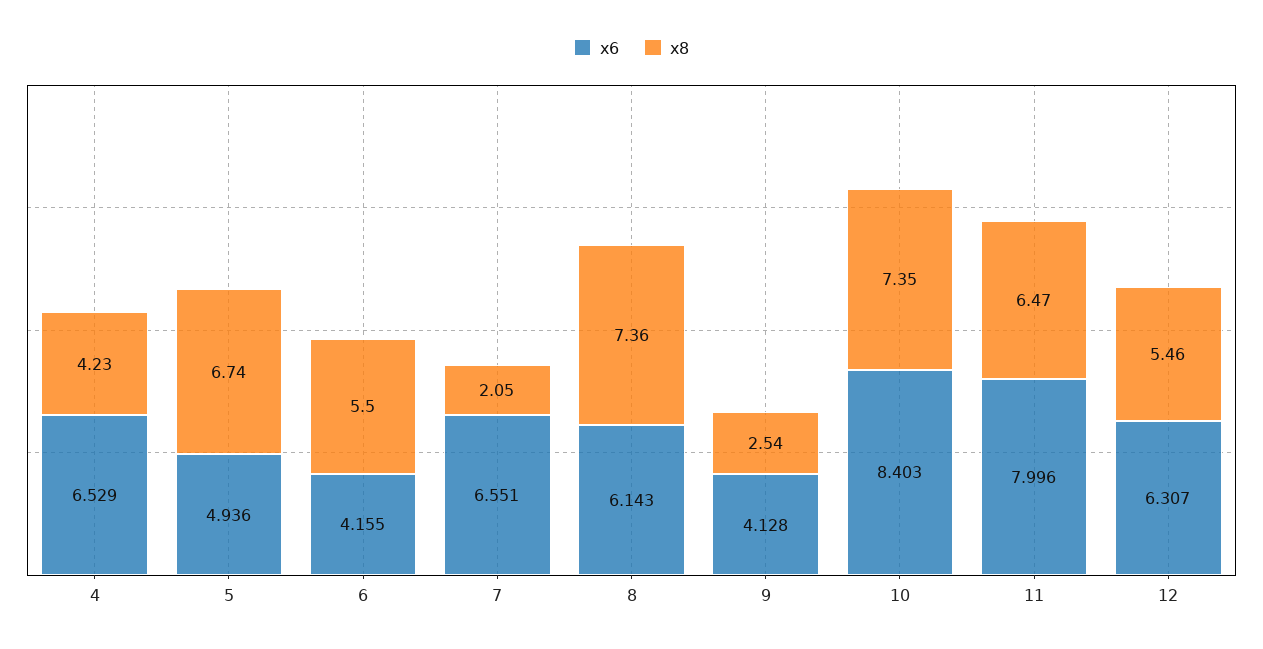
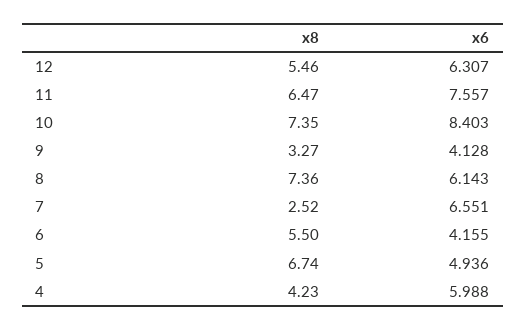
x6, 4: 6.529 -> 5.988
x8, 7: 2.05 -> 2.52
x8, 9: 2.54 -> 3.27
x6, 11: 7.996 -> 7.557

